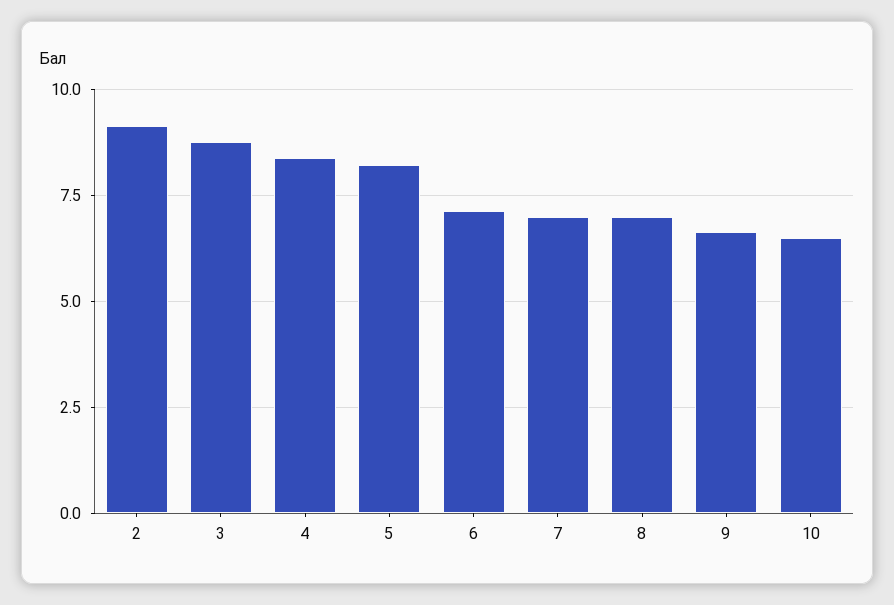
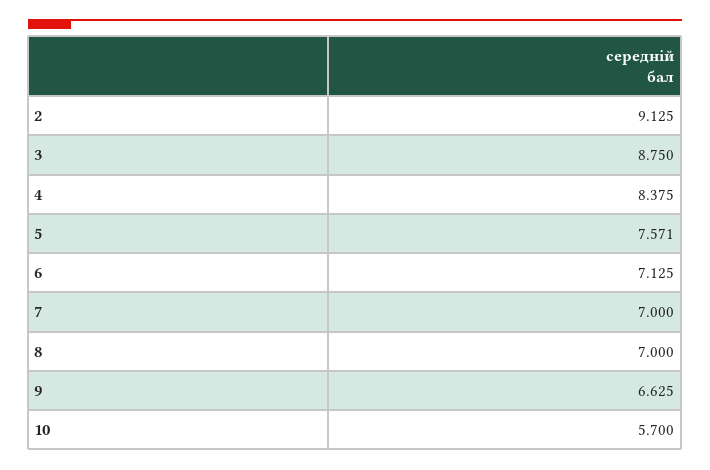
5: 8.25 -> 7.571
10: 6.5 -> 5.7

